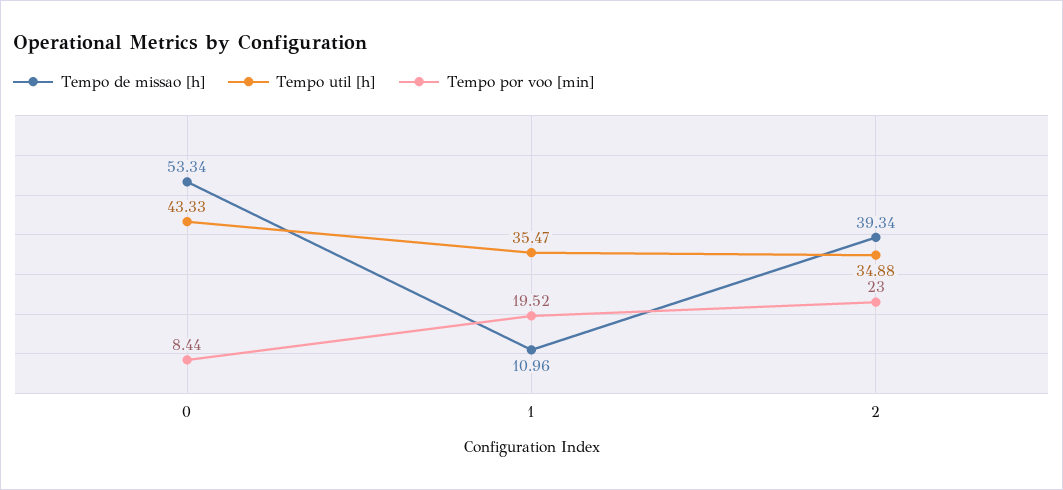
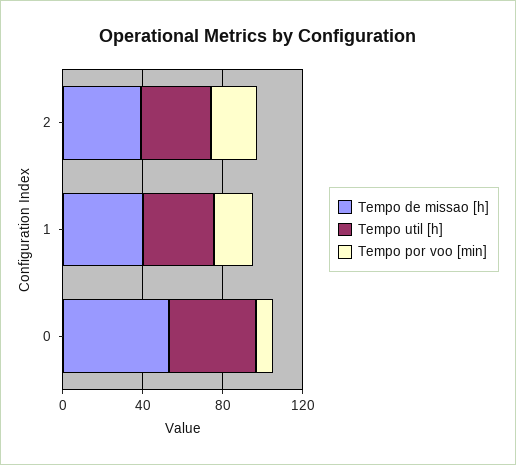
Tempo de missao [h], 1: 10.96 -> 40

